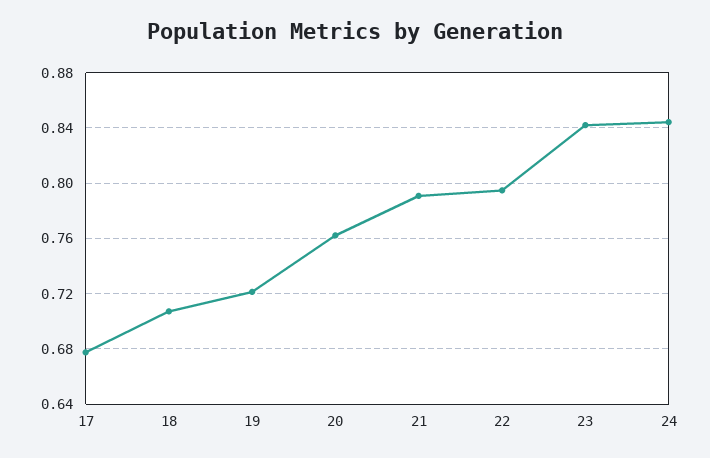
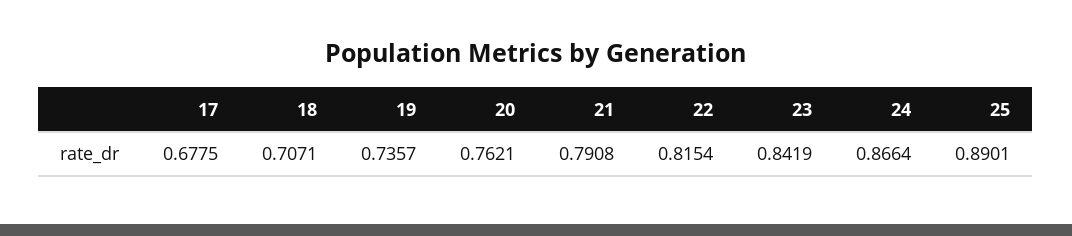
19: 0.72 -> 0.7357
22: 0.795 -> 0.8154
24: 0.845 -> 0.8664
25: none -> 0.8901

